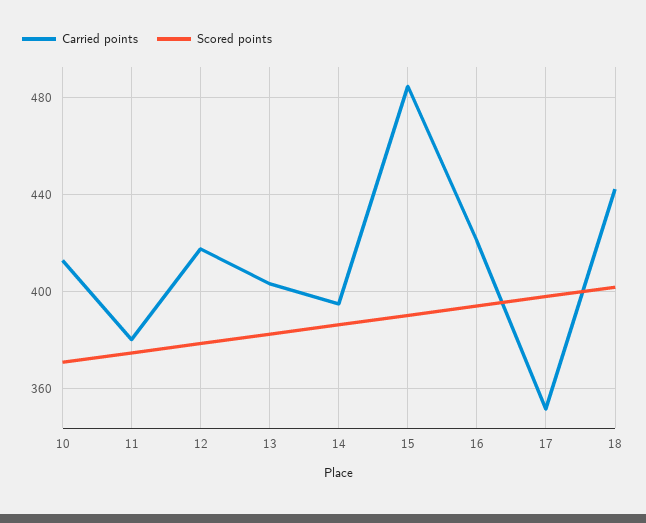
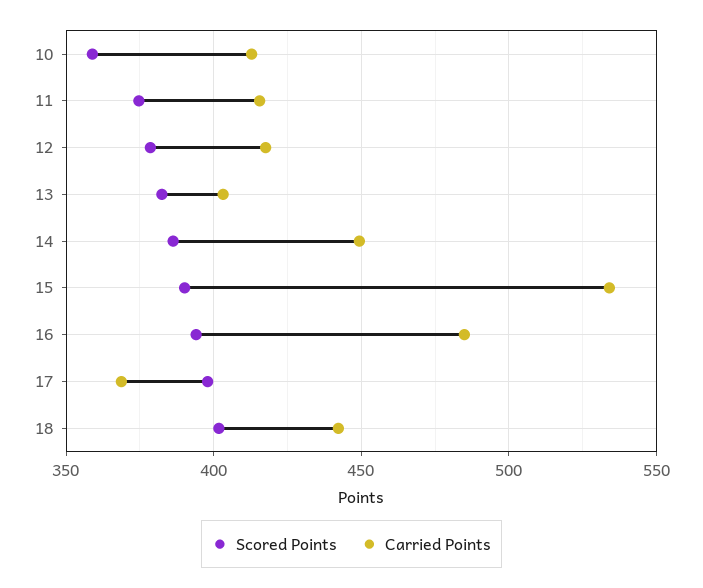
Scored points, 10: 370 -> 360
Carried points, 11: 380 -> 415
Carried points, 14: 395 -> 450
Carried points, 15: 485 -> 535
Carried points, 16: 420 -> 485
Carried points, 17: 350 -> 370

